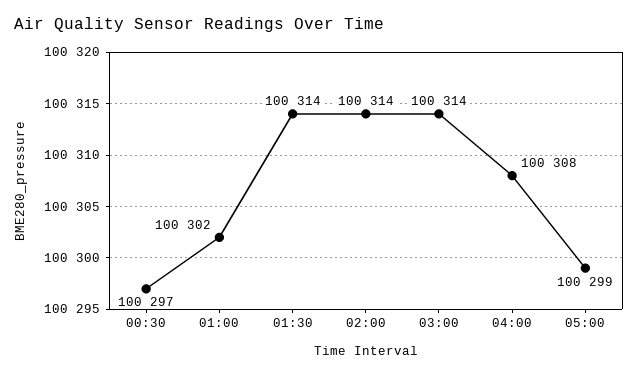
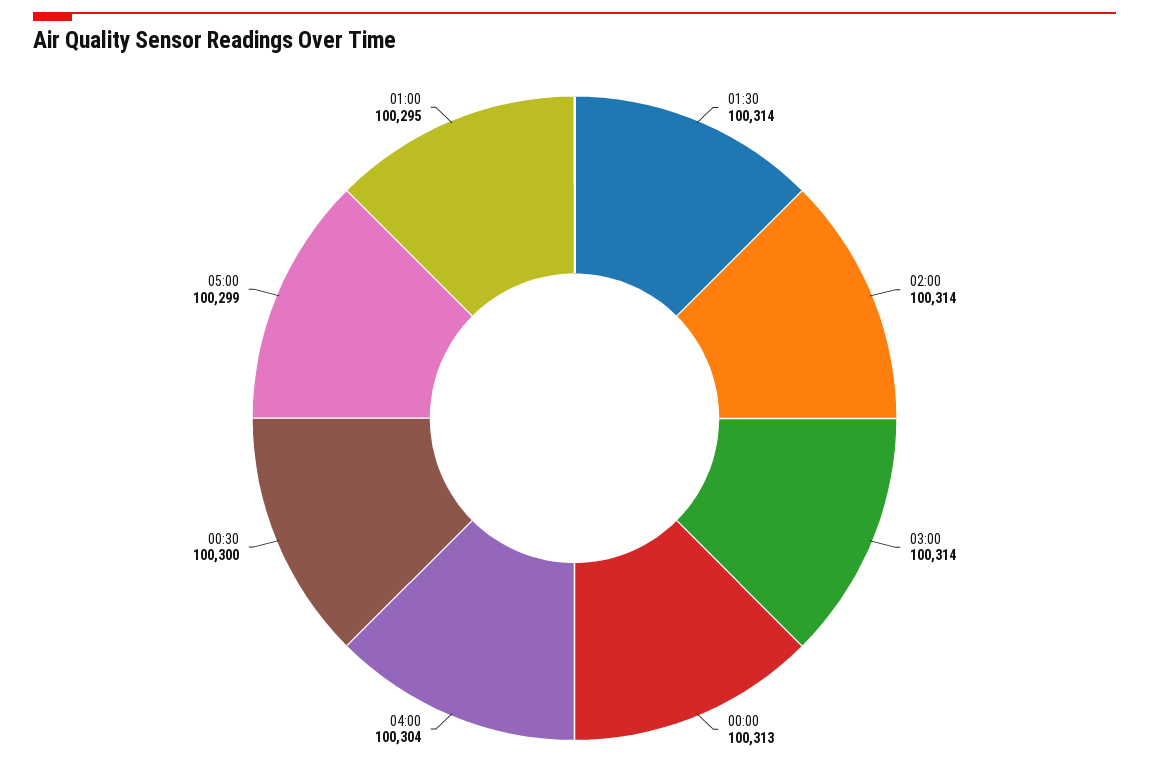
00:30: 100297 -> 100300
01:00: 100302 -> 100295
04:00: 100308 -> 100304
00:00: none -> 100313

